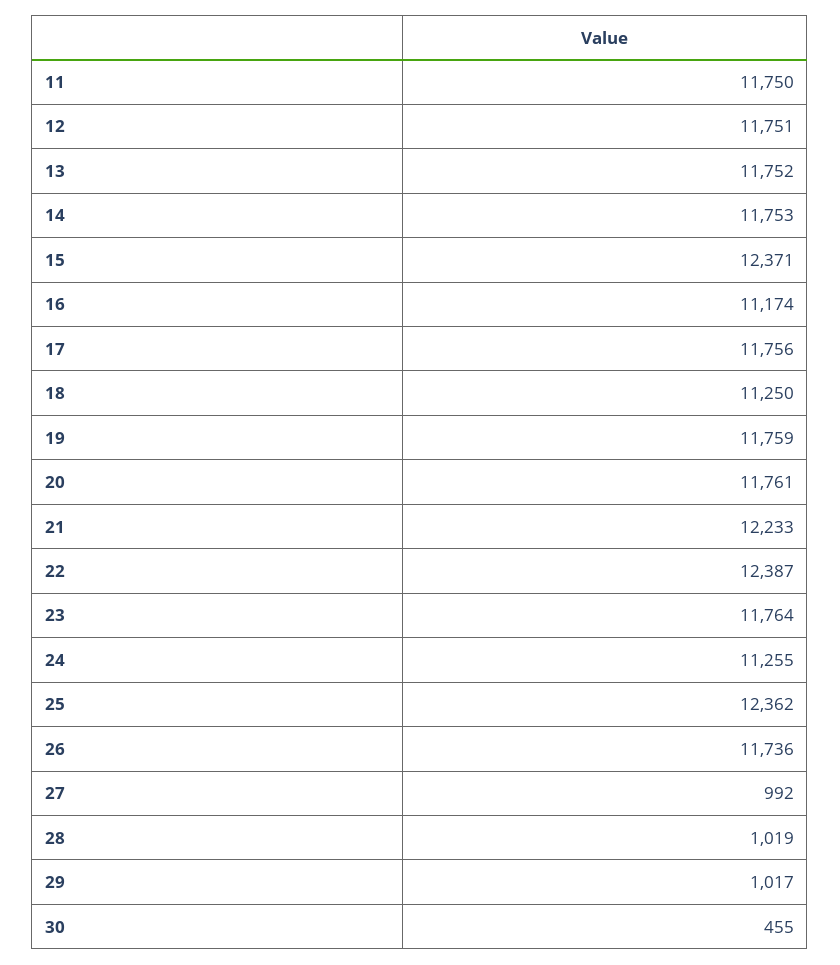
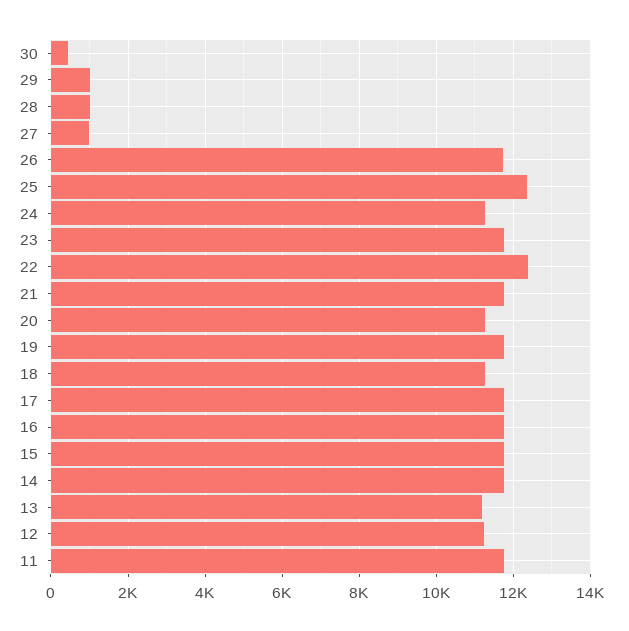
12: 11751 -> 11200
13: 11752 -> 11200
15: 12371 -> 11800
16: 11174 -> 11800
20: 11761 -> 11200
21: 12233 -> 11800

